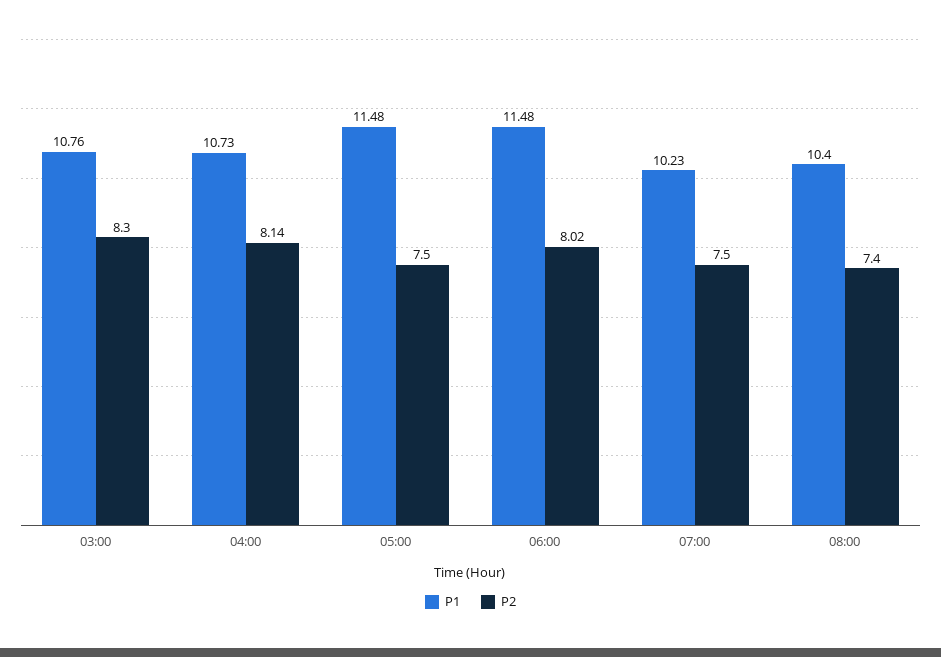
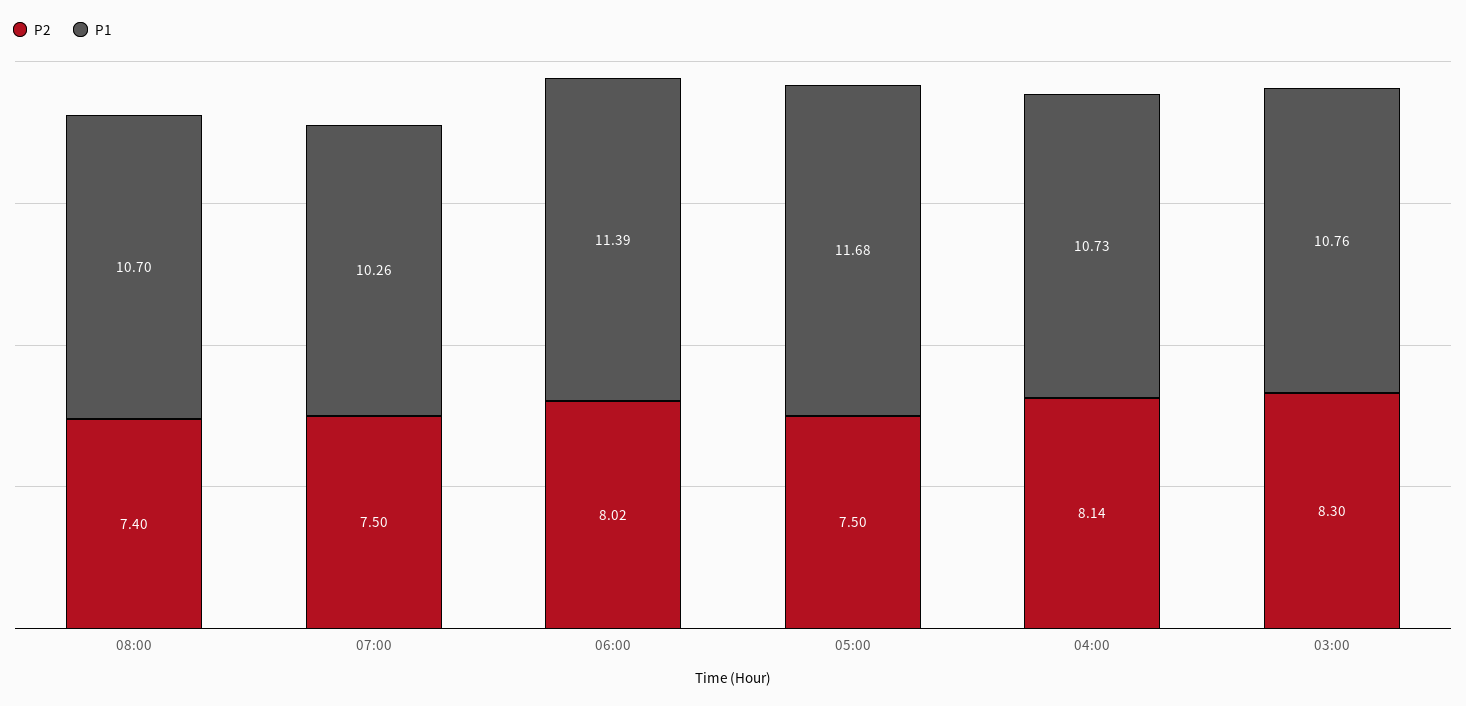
P1, 05:00: 11.48 -> 11.68
P1, 06:00: 11.48 -> 11.39
P1, 07:00: 10.23 -> 10.26
P1, 08:00: 10.4 -> 10.7

